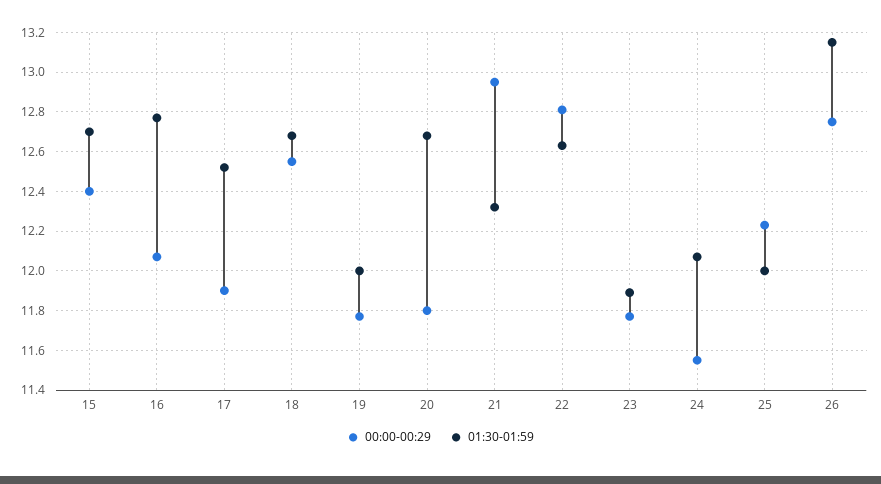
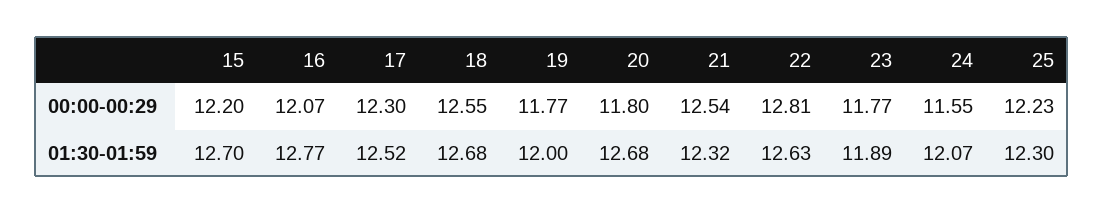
00:00-00:29, 15: 12.4 -> 12.2
00:00-00:29, 17: 11.9 -> 12.3
00:00-00:29, 21: 12.95 -> 12.54
01:30-01:59, 25: 12 -> 12.3
00:00-00:29, 26: 12.75 -> none
01:30-01:59, 26: 13.15 -> none

